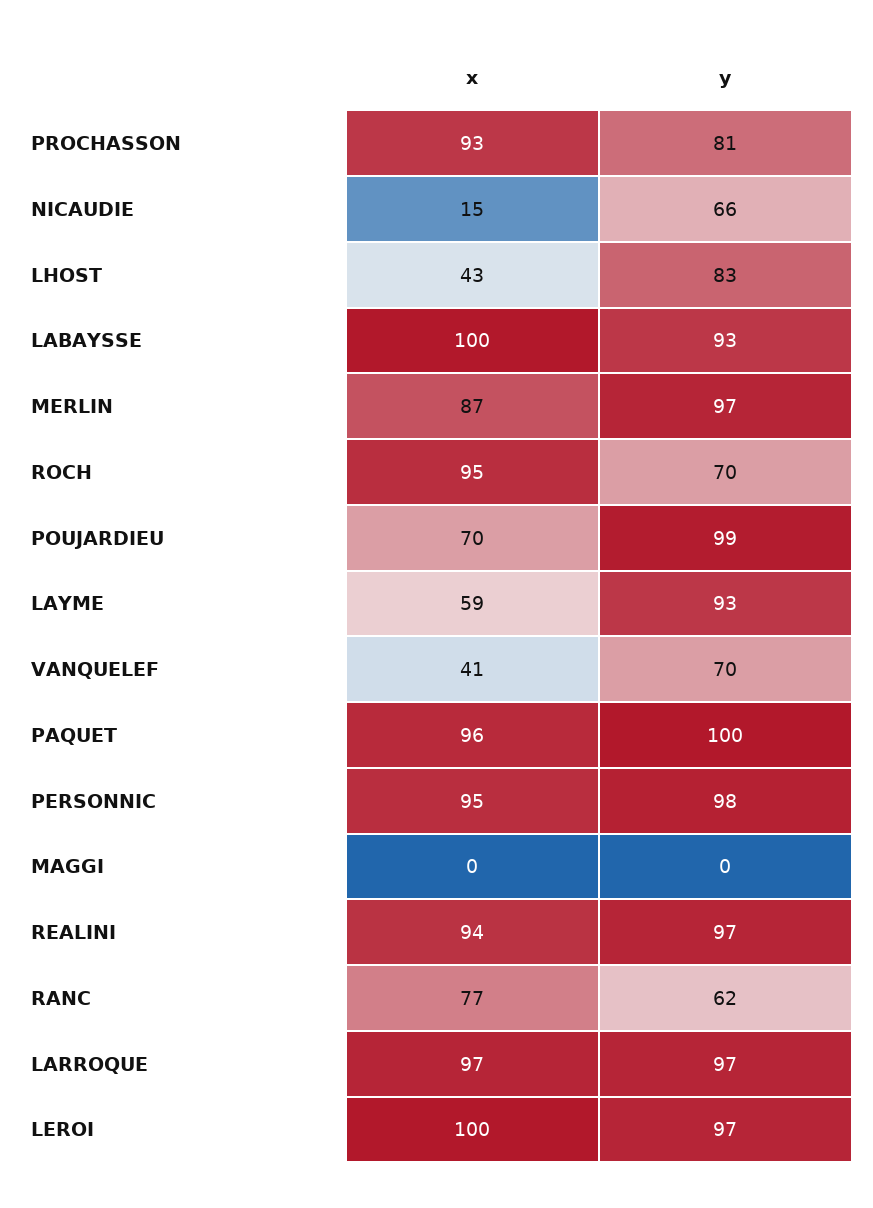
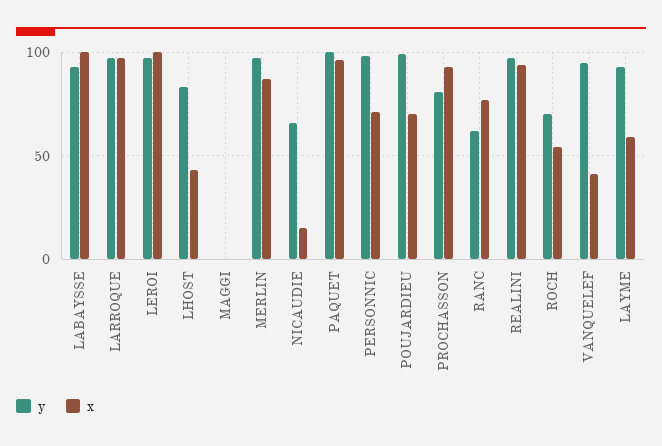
x, ROCH: 95 -> 55
y, VANQUELEF: 70 -> 95
x, PERSONNIC: 95 -> 70

